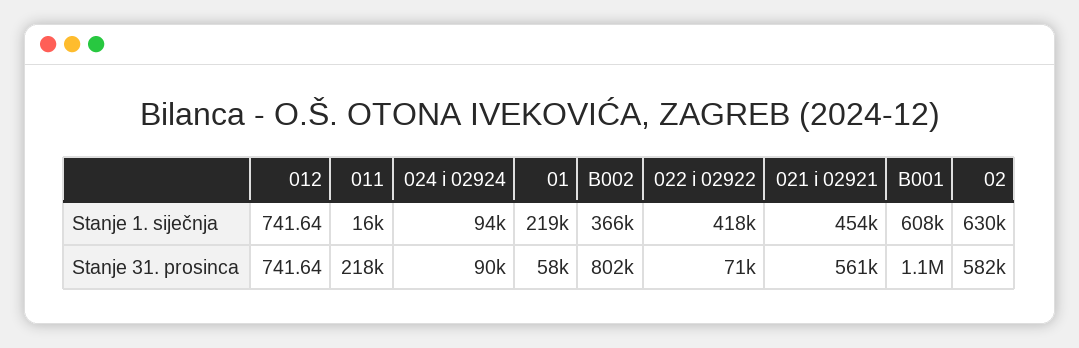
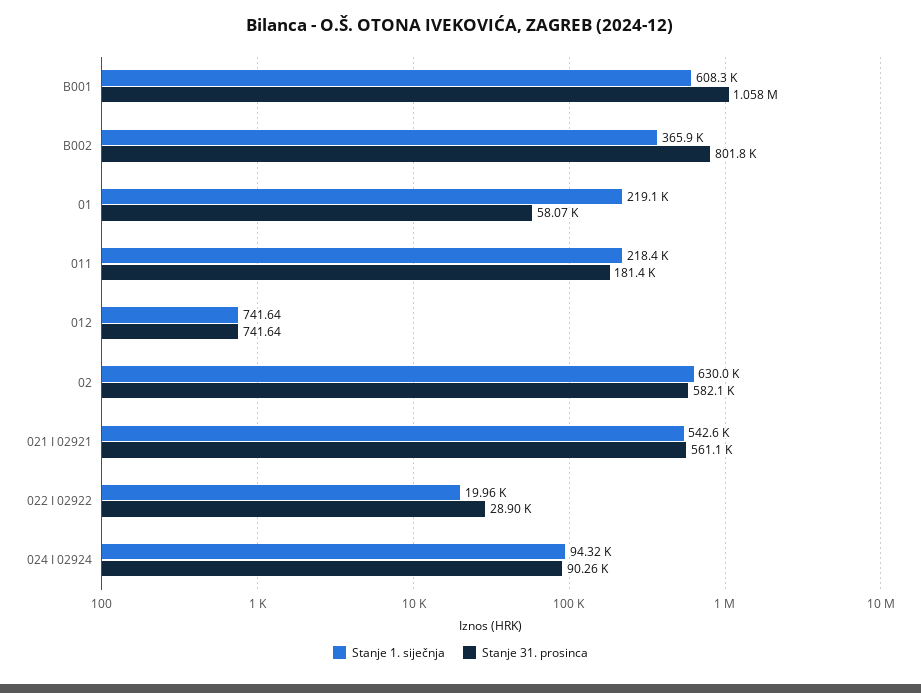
Stanje 1. siječnja, 011: 16000 -> 218400
Stanje 1. siječnja, 022 i 02922: 418000 -> 19960
Stanje 1. siječnja, 021 i 02921: 454000 -> 542600
Stanje 31. prosinca, 011: 218000 -> 181400
Stanje 31. prosinca, 022 i 02922: 71000 -> 28900

